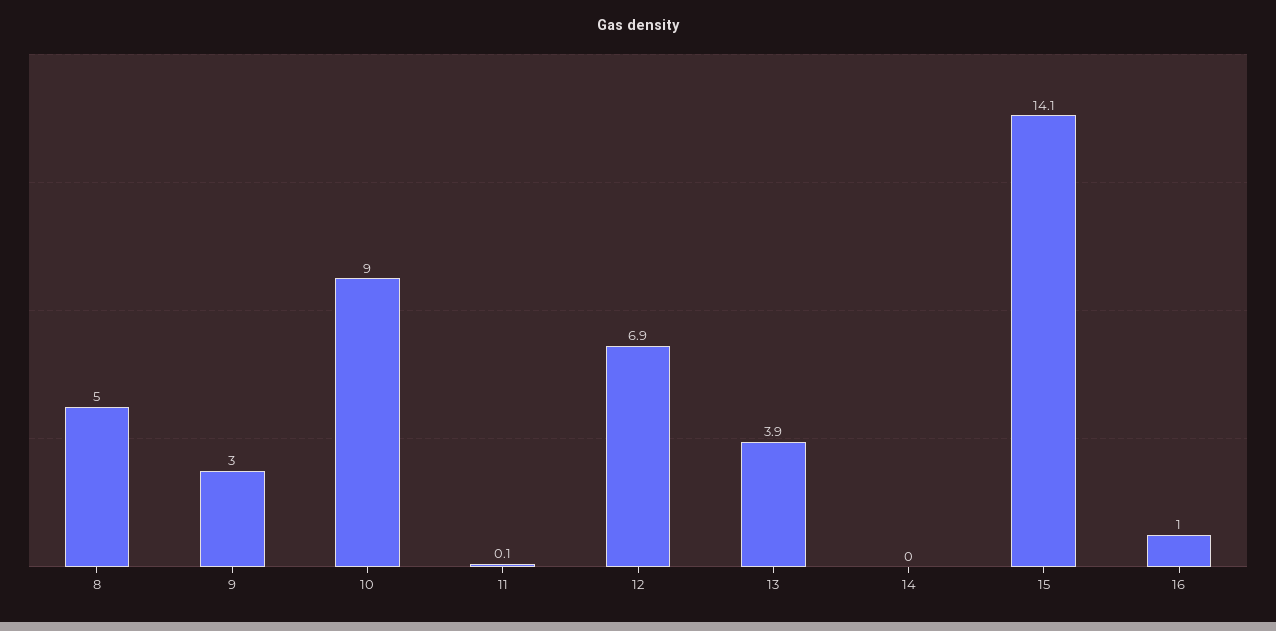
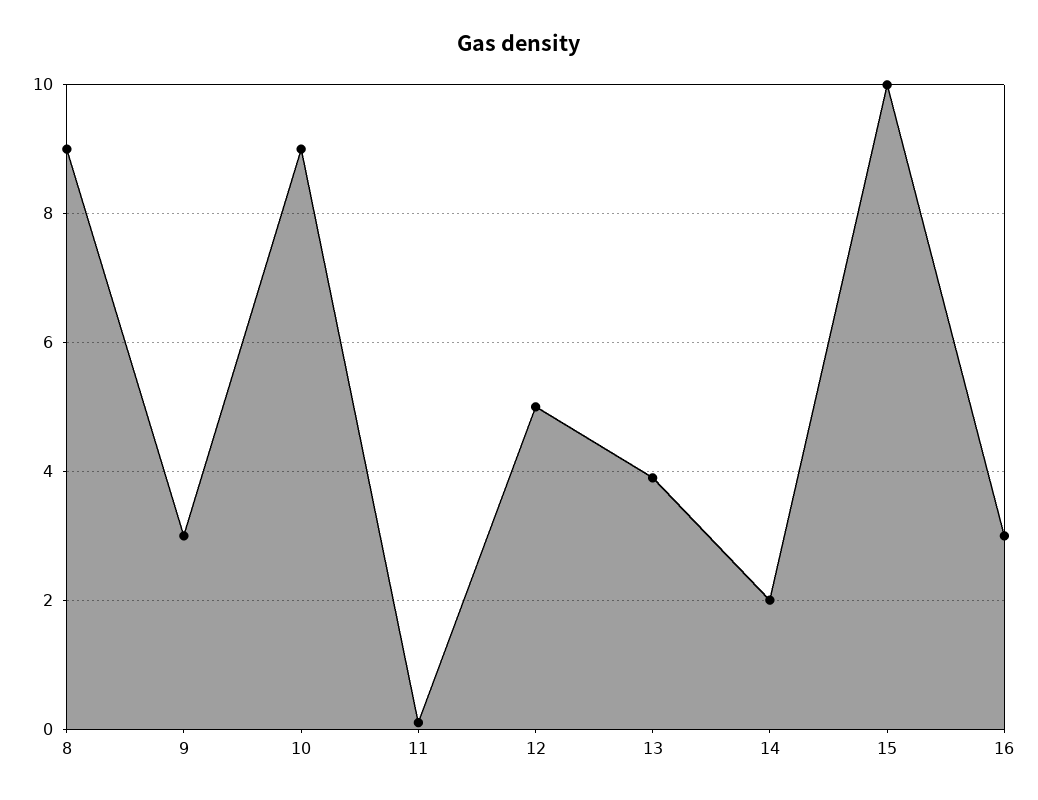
8: 5 -> 9
12: 6.9 -> 5
14: 0 -> 2
15: 14.1 -> 10
16: 1 -> 3

